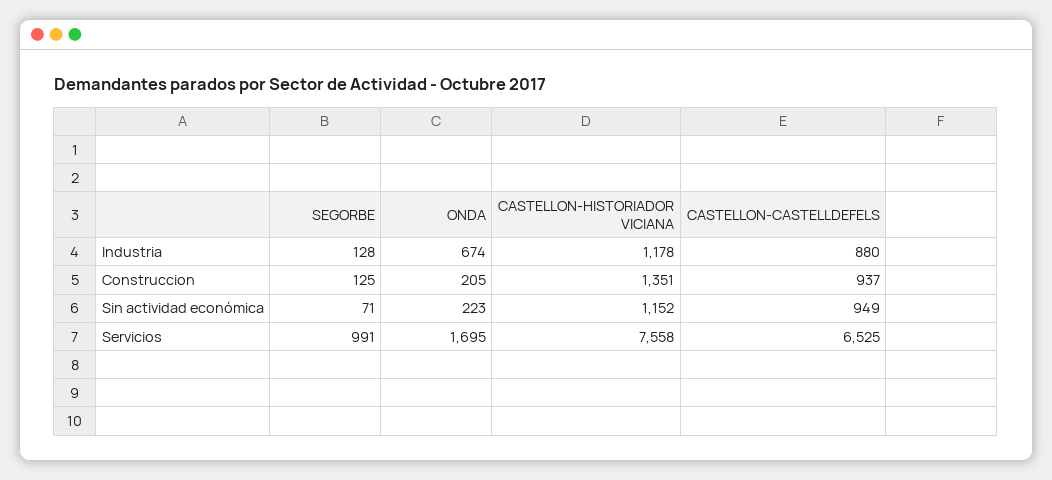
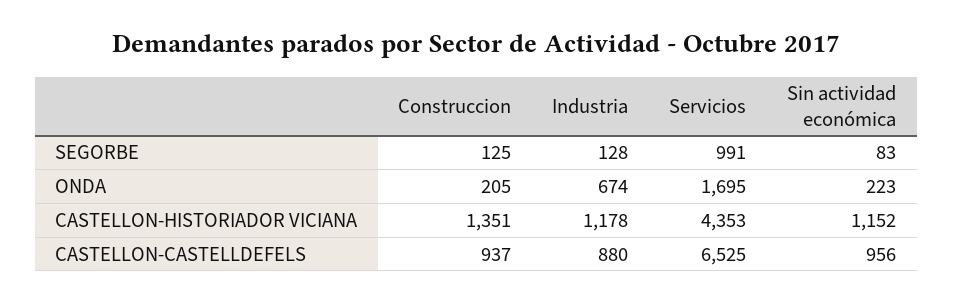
SEGORBE, Sin actividad económica: 71 -> 83
CASTELLON-CASTELLDEFELS, Sin actividad económica: 949 -> 956
CASTELLON-HISTORIADOR VICIANA, Servicios: 7558 -> 4353

